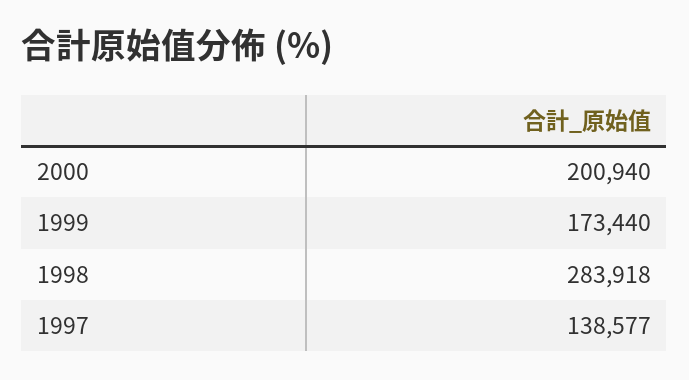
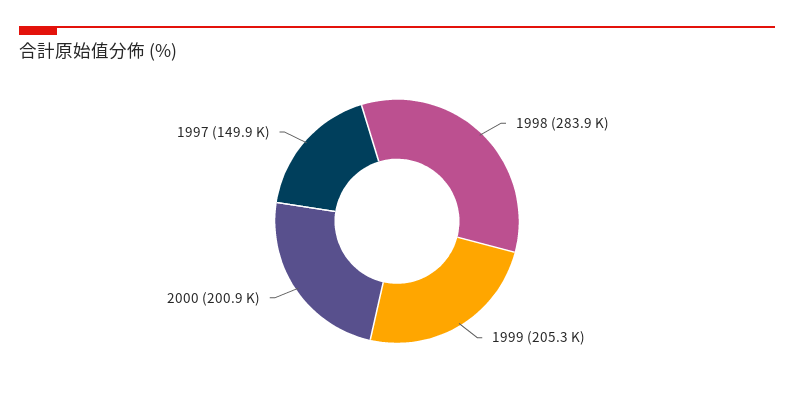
1999: 173440 -> 205300
1997: 138577 -> 149900

